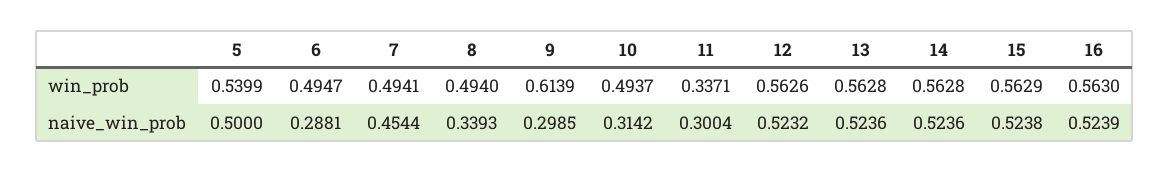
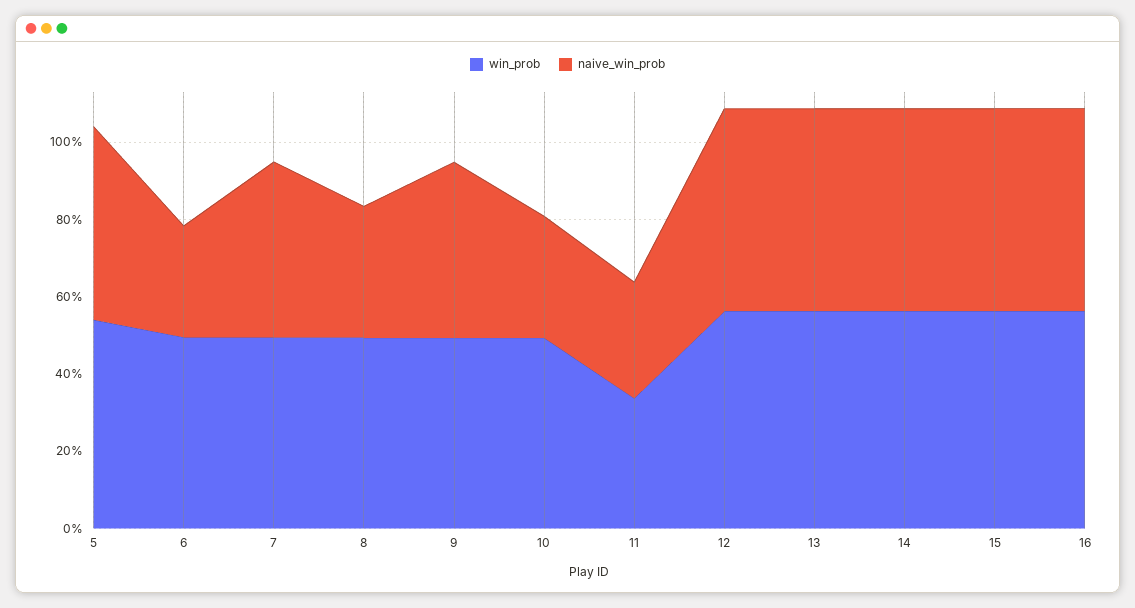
win_prob, 9: 0.6139 -> 0.5
naive_win_prob, 9: 0.2985 -> 0.45

